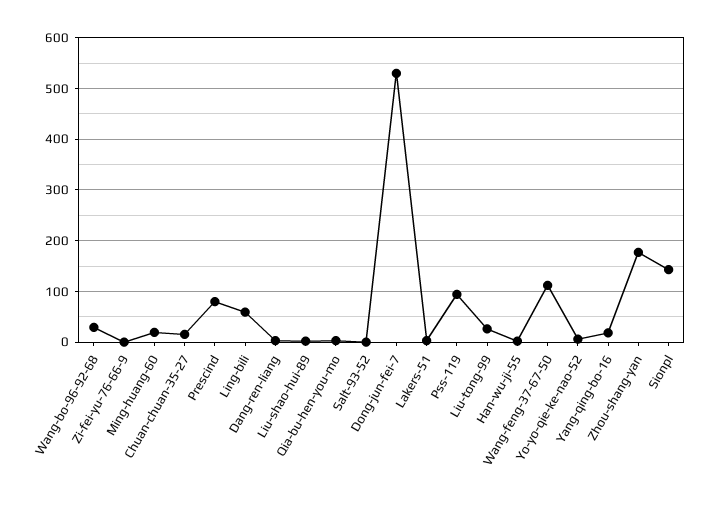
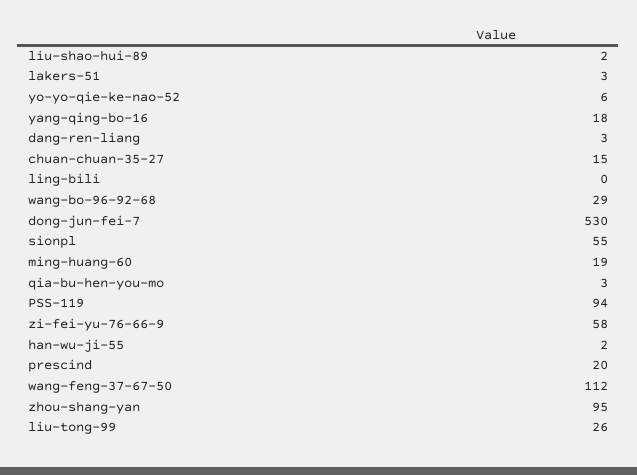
Zi-fei-yu-76-66-9: 0 -> 58
Prescind: 80 -> 20
Ling-bili: 60 -> 0
Salt-93-52: 0 -> none
Zhou-shang-yan: 180 -> 95
Sionpl: 140 -> 55

